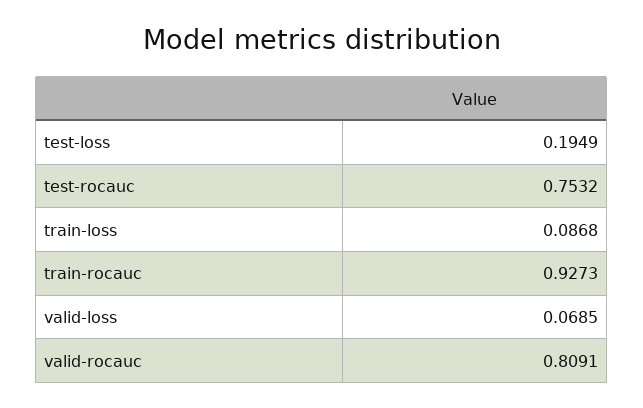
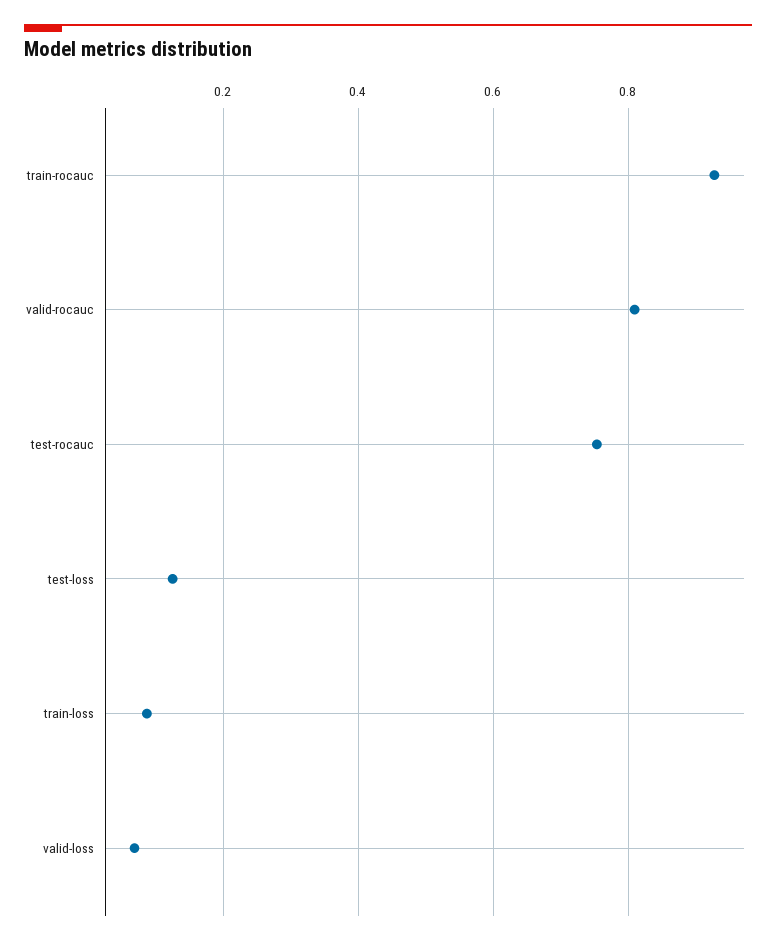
test-loss: 0.1949 -> 0.12

